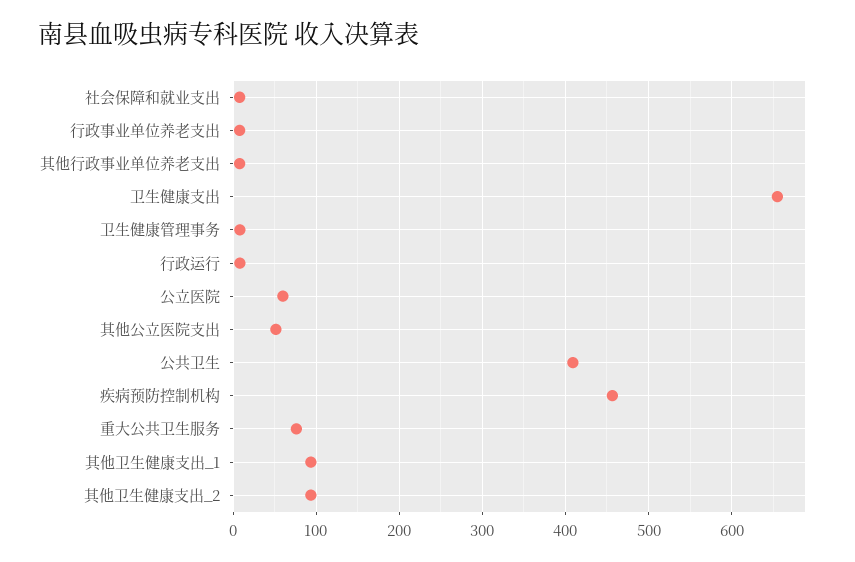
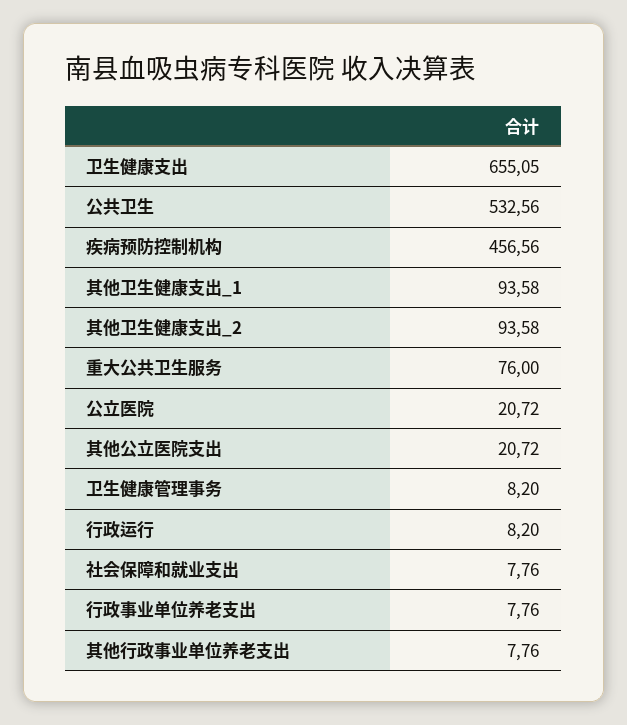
公立医院: 60 -> 20.72
其他公立医院支出: 50 -> 20.72
公共卫生: 410 -> 532.56

